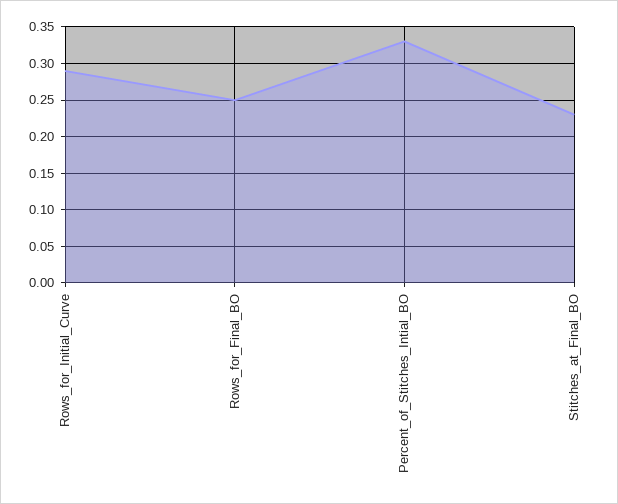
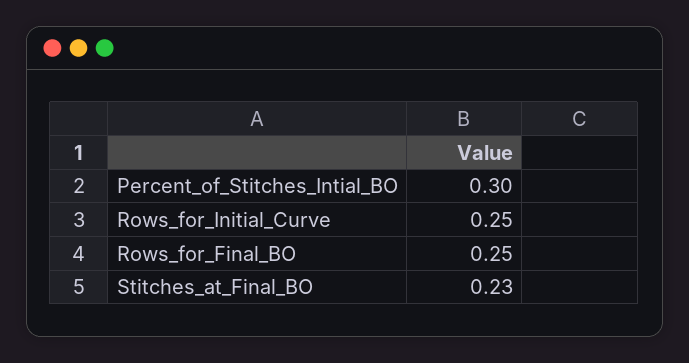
Rows_for_Initial_Curve: 0.29 -> 0.25
Percent_of_Stitches_Intial_BO: 0.33 -> 0.3

